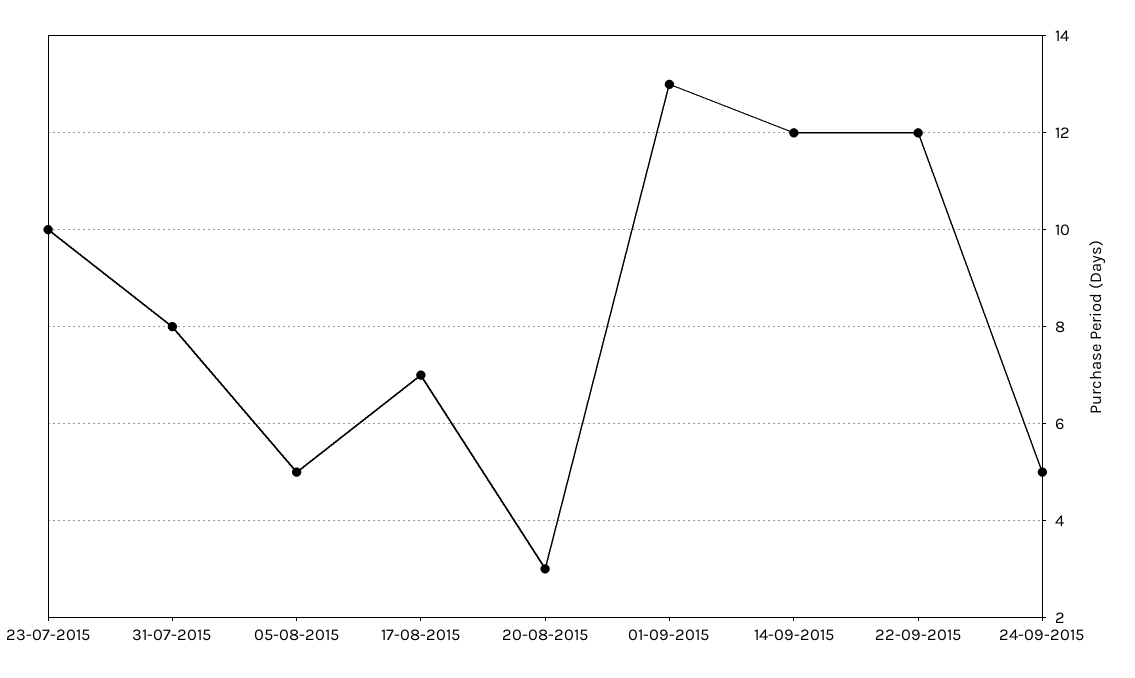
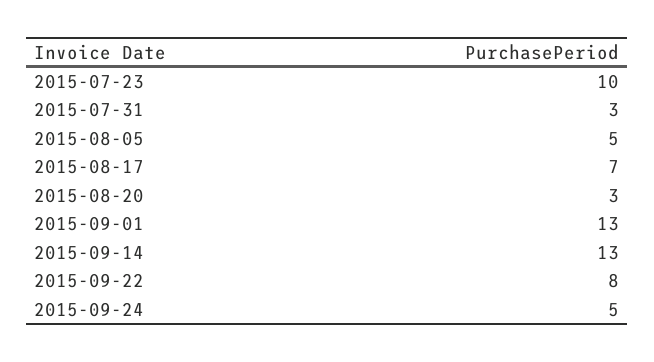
31-07-2015: 8 -> 3
14-09-2015: 12 -> 13
22-09-2015: 12 -> 8

